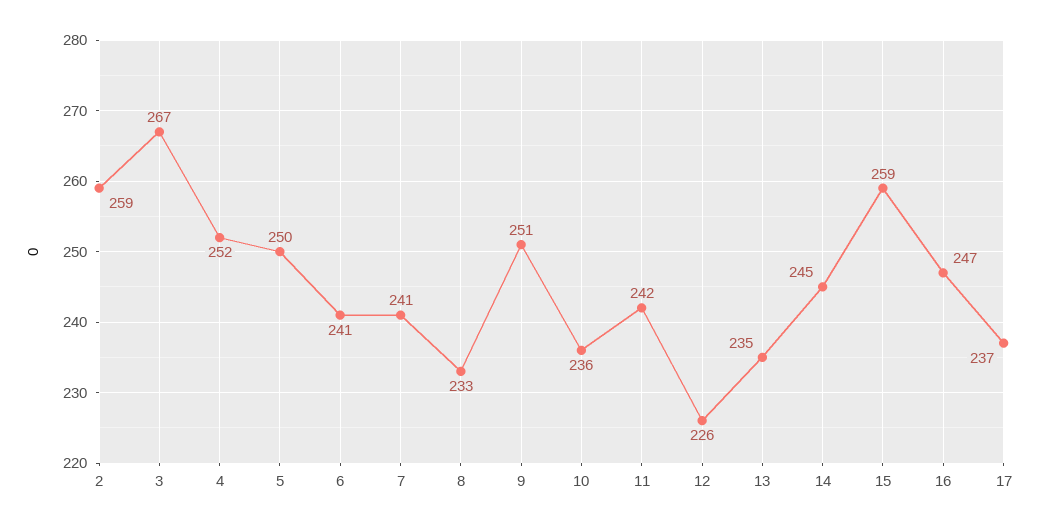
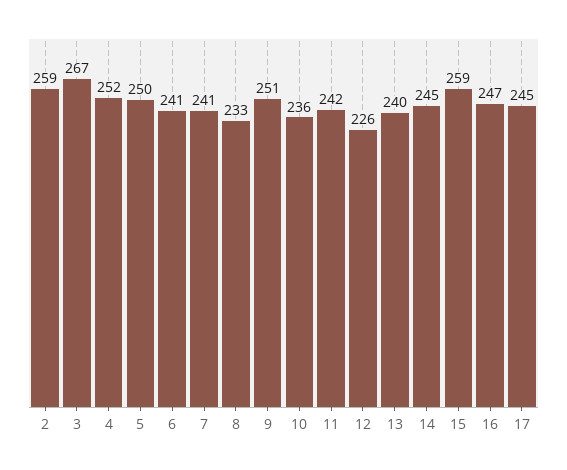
13: 235 -> 240
17: 237 -> 245

